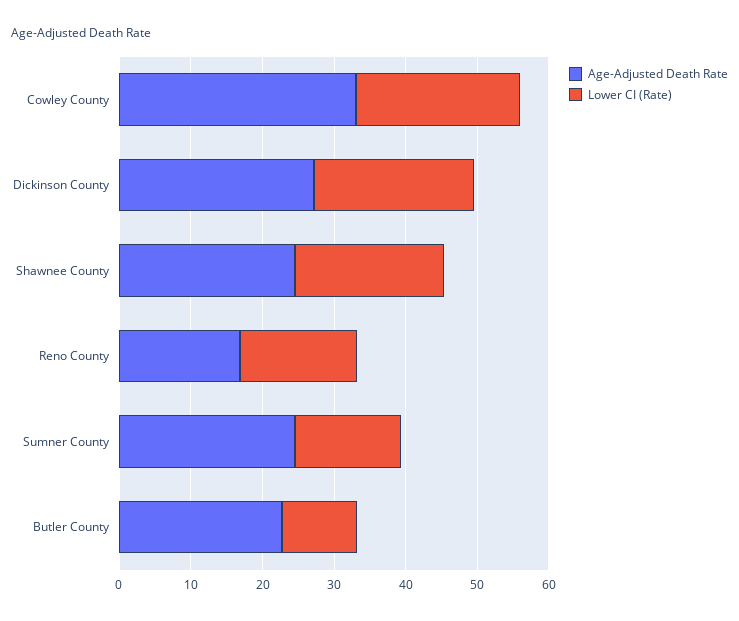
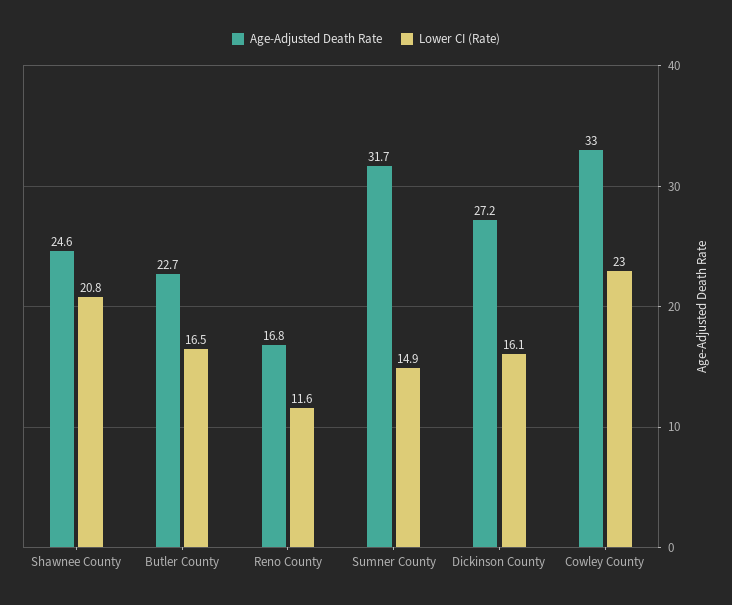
Lower CI (Rate), Dickinson County: 22 -> 16.1
Lower CI (Rate), Reno County: 16 -> 11.6
Age-Adjusted Death Rate, Sumner County: 24 -> 31.7
Lower CI (Rate), Butler County: 10 -> 16.5

